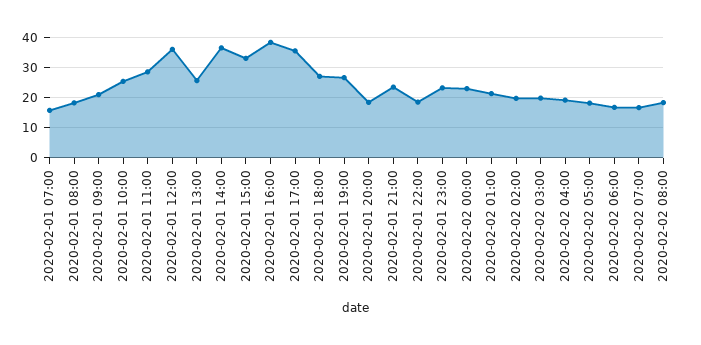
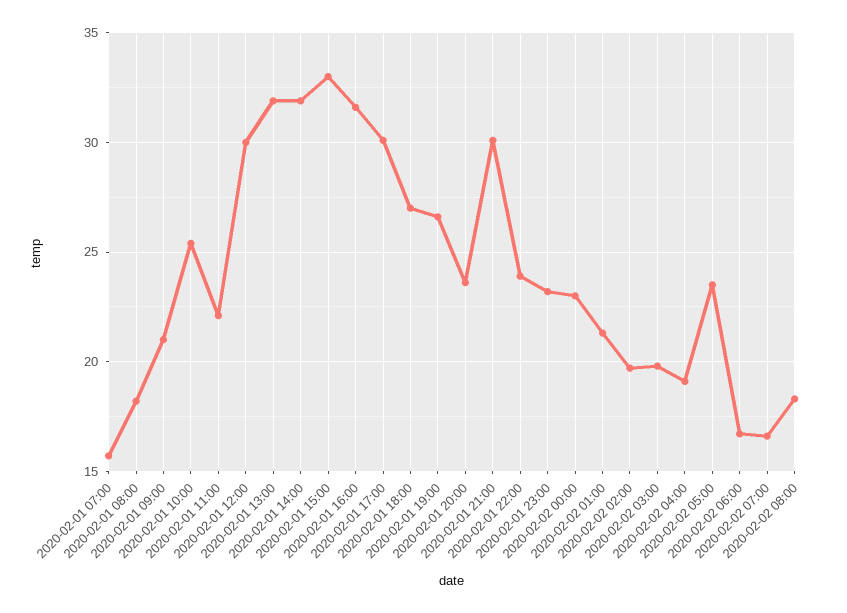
2020-02-01 11:00: 28 -> 22
2020-02-01 12:00: 36 -> 30
2020-02-01 13:00: 26 -> 32
2020-02-01 14:00: 36 -> 32
2020-02-01 16:00: 38 -> 31.5
2020-02-01 17:00: 36 -> 30
2020-02-01 20:00: 18 -> 23.5
2020-02-01 21:00: 24 -> 30
2020-02-01 22:00: 18 -> 24
2020-02-02 05:00: 18 -> 23.5

